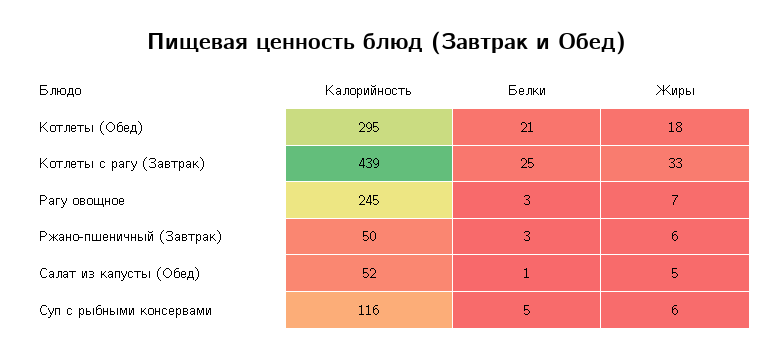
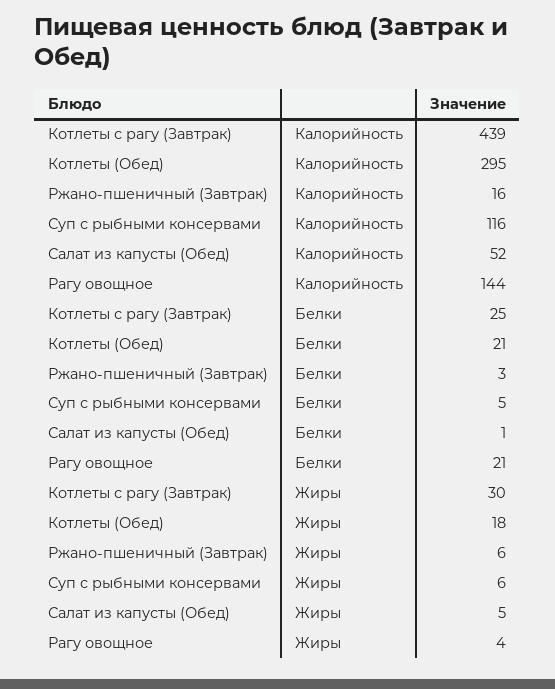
Жиры, Котлеты с рагу (Завтрак): 33 -> 30
Калорийность, Рагу овощное: 245 -> 144
Белки, Рагу овощное: 3 -> 21
Жиры, Рагу овощное: 7 -> 4
Калорийность, Ржано-пшеничный (Завтрак): 50 -> 16

